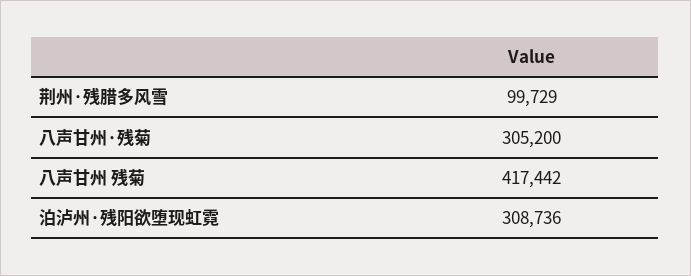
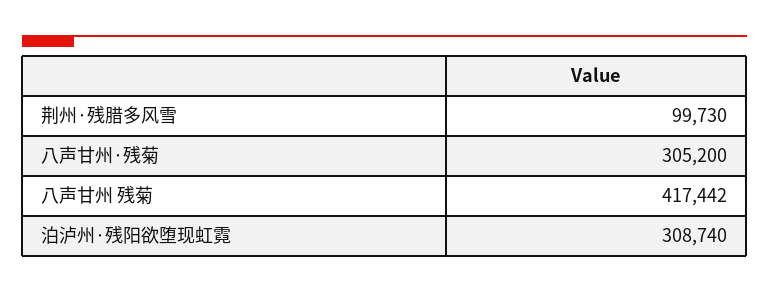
荆州·残腊多风雪: 99729 -> 99730
泊泸州·残阳欲堕现虹霓: 308736 -> 308740

